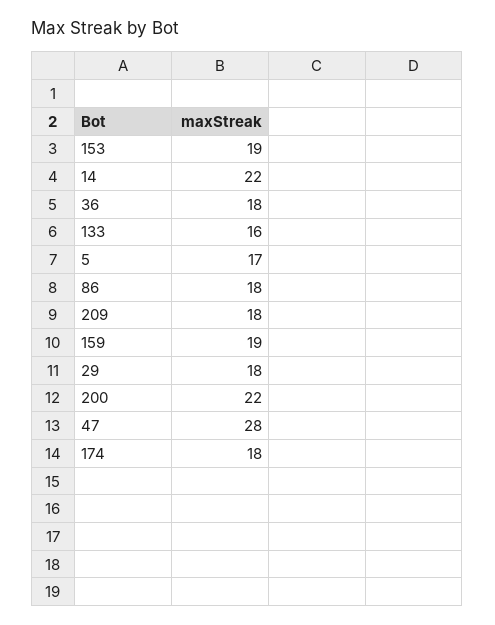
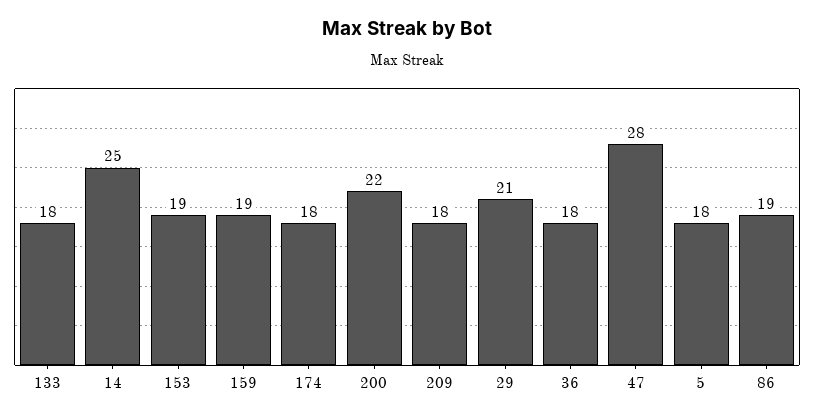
14: 22 -> 25
133: 16 -> 18
5: 17 -> 18
86: 18 -> 19
29: 18 -> 21

